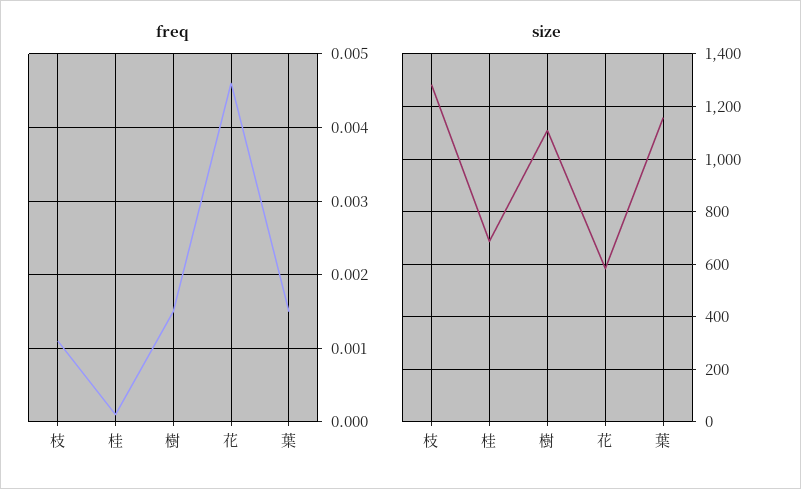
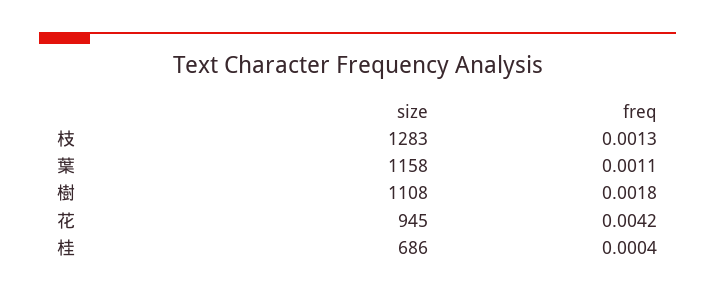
freq, 枝: 0.0011 -> 0.0013
freq, 桂: 0.0001 -> 0.0004
freq, 樹: 0.0015 -> 0.0018
freq, 花: 0.0046 -> 0.0042
freq, 葉: 0.0015 -> 0.0011
size, 花: 575 -> 945

